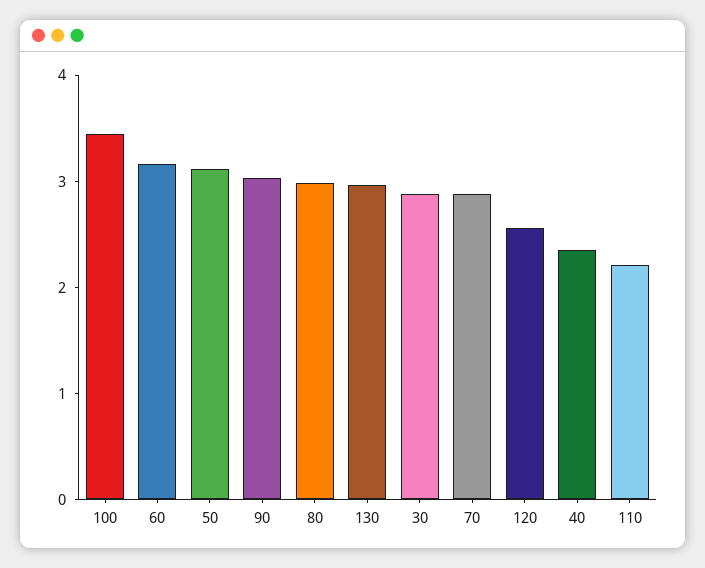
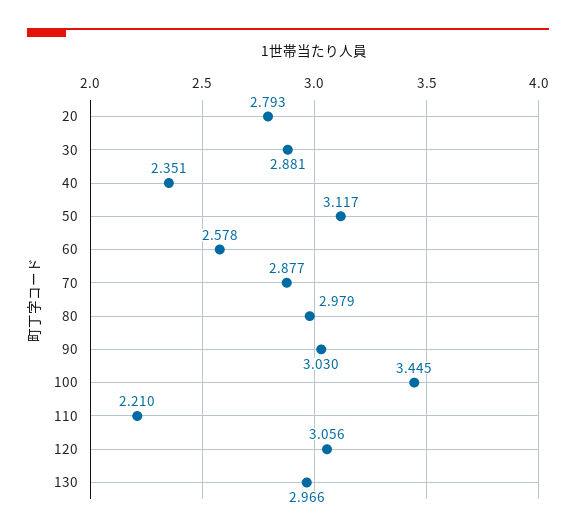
60: 3.2 -> 2.578
120: 2.6 -> 3.056
20: none -> 2.793

